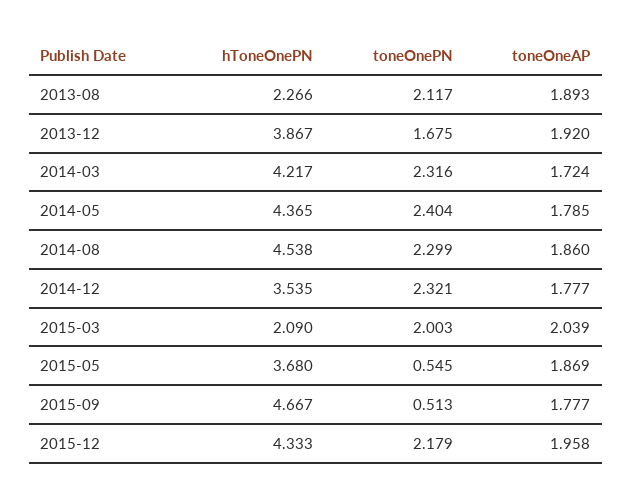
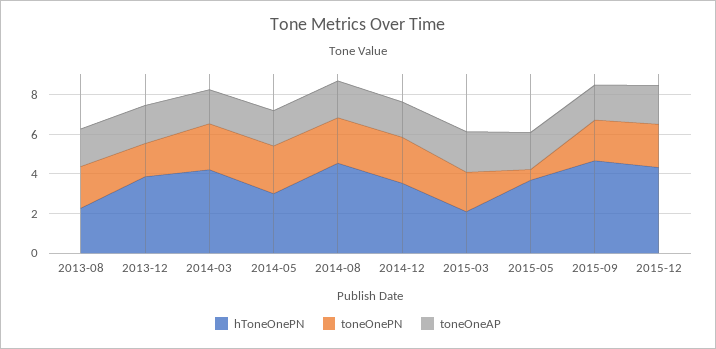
hToneOnePN, 2014-05: 4.365 -> 3
toneOnePN, 2015-09: 0.513 -> 2

